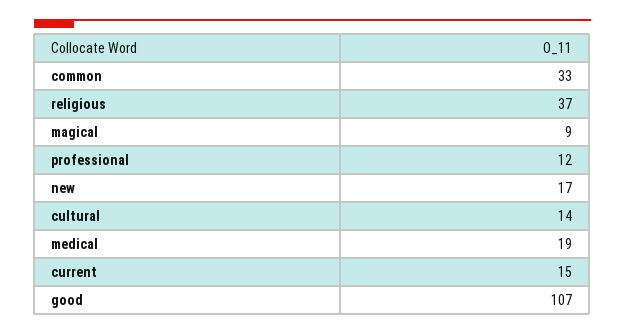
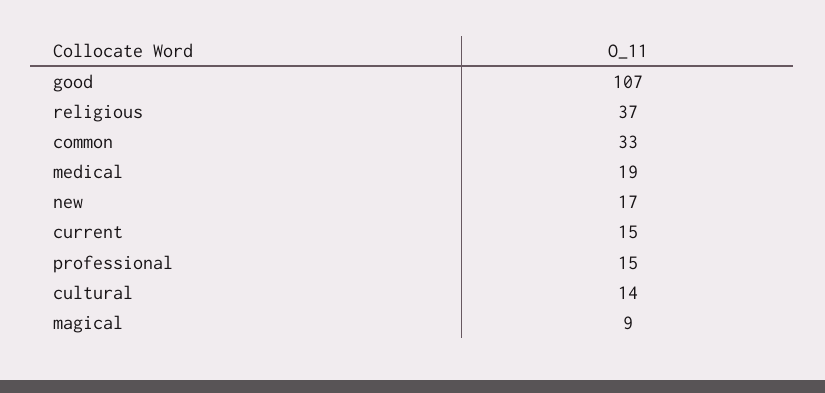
professional: 12 -> 15

